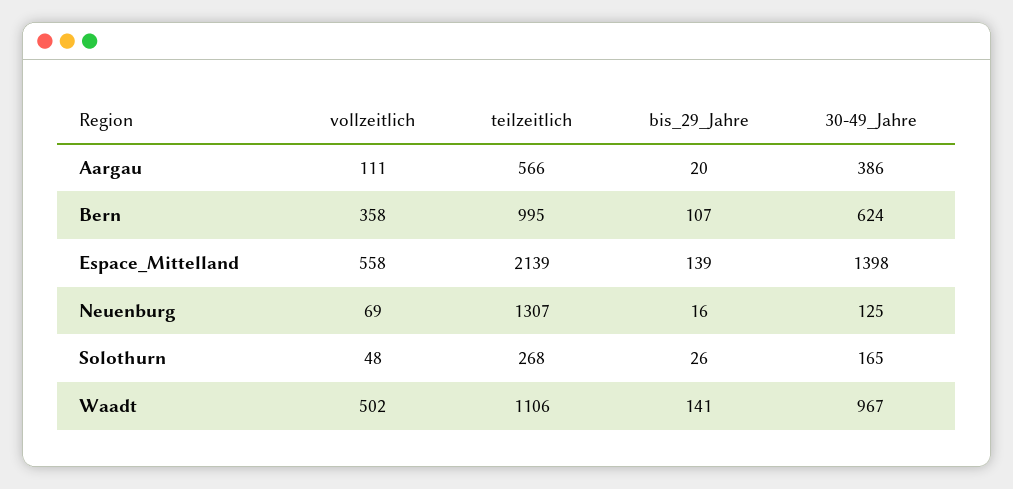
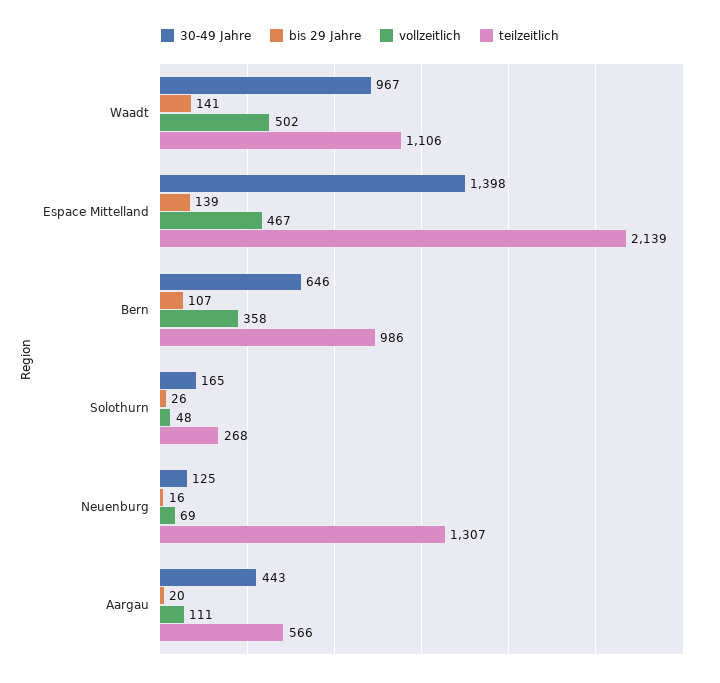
30-49_Jahre, Aargau: 386 -> 443
teilzeitlich, Bern: 995 -> 986
30-49_Jahre, Bern: 624 -> 646
vollzeitlich, Espace_Mittelland: 558 -> 467

